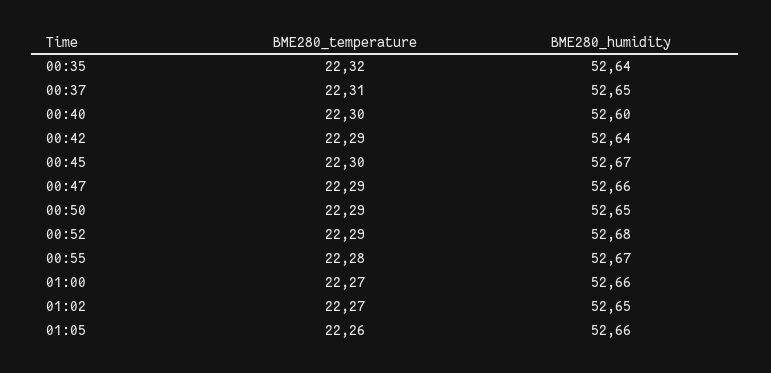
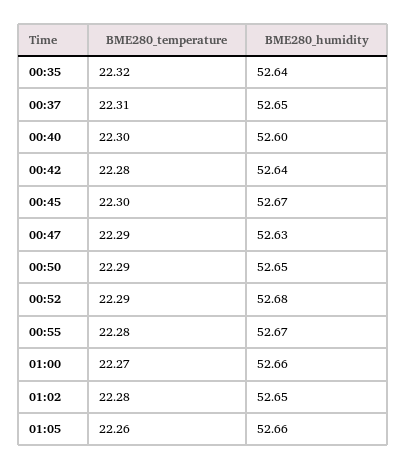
BME280_temperature, 00:42: 22.29 -> 22.28
BME280_humidity, 00:47: 52.66 -> 52.63
BME280_temperature, 01:02: 22.27 -> 22.28

